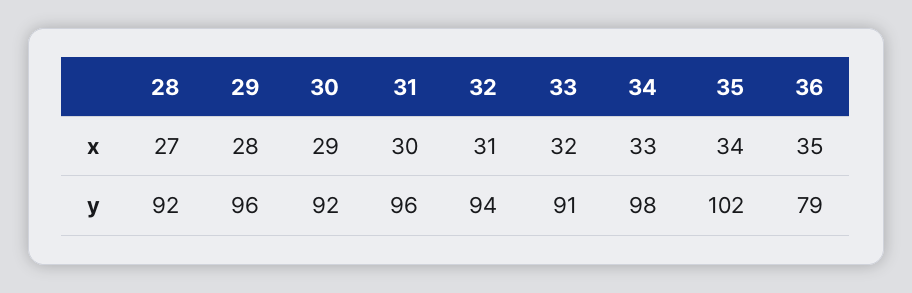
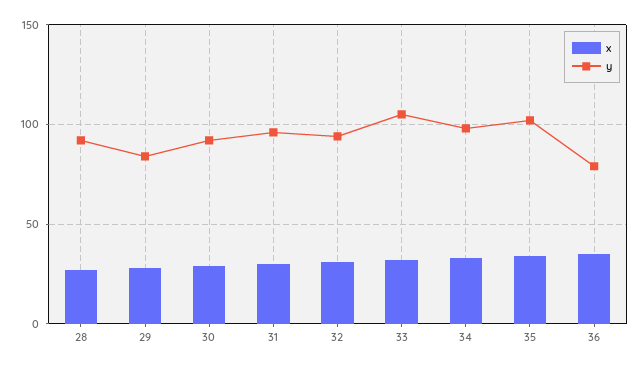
y, 29: 96 -> 85
y, 33: 91 -> 105

